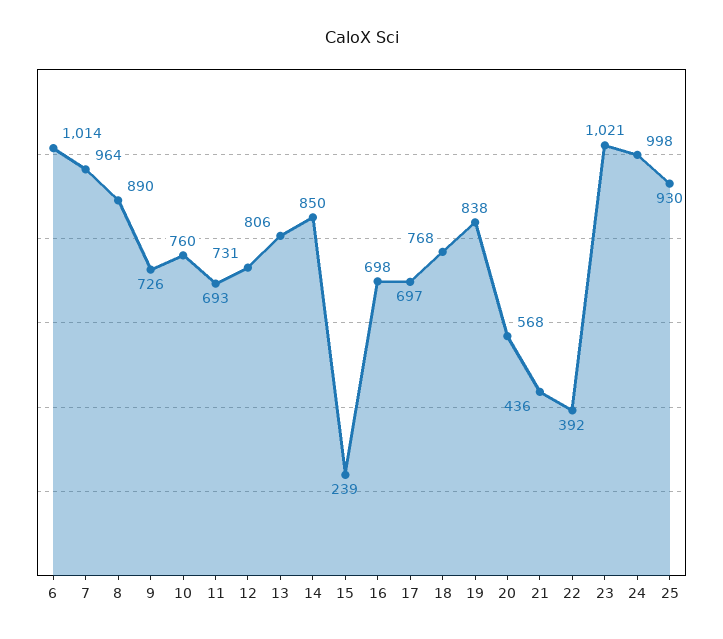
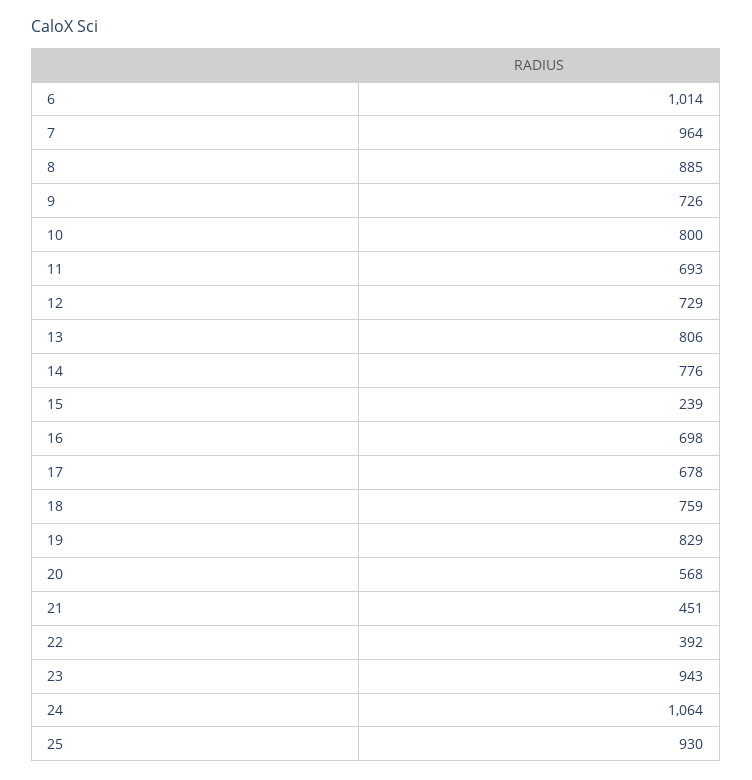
8: 890 -> 885
10: 760 -> 800
12: 731 -> 729
14: 850 -> 776
17: 697 -> 678
18: 768 -> 759
19: 838 -> 829
21: 436 -> 451
23: 1021 -> 943
24: 998 -> 1064

